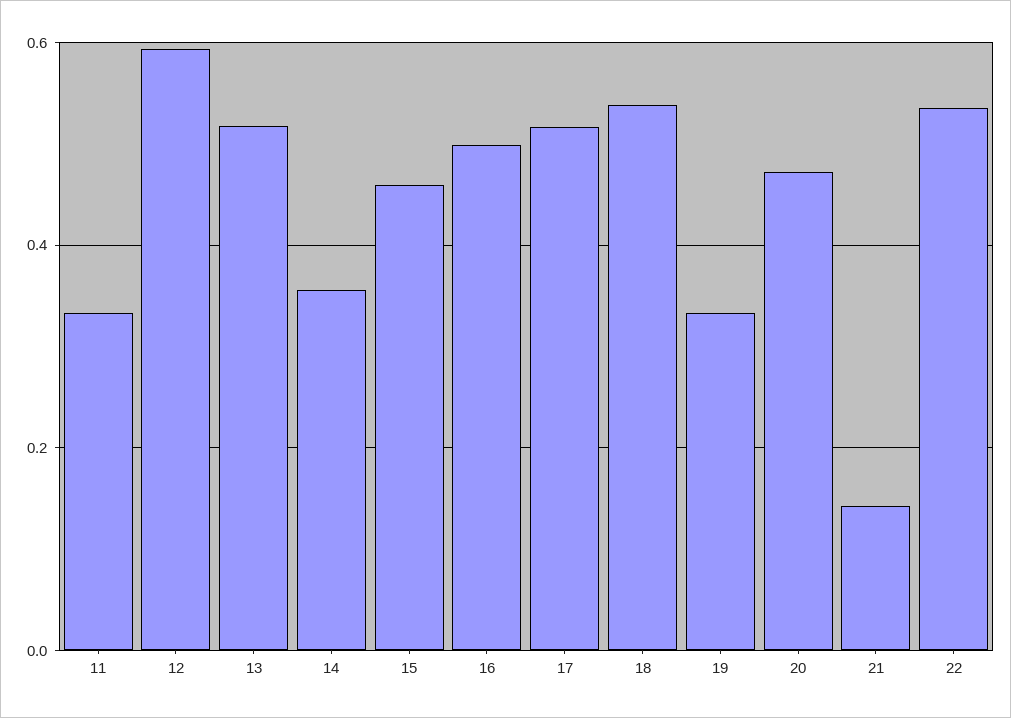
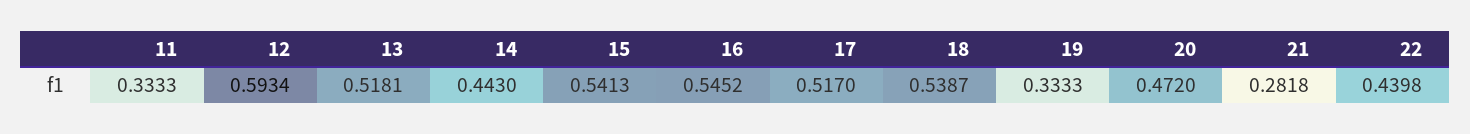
14: 0.36 -> 0.443
15: 0.46 -> 0.5413
16: 0.5 -> 0.5452
21: 0.14 -> 0.2818
22: 0.54 -> 0.4398

